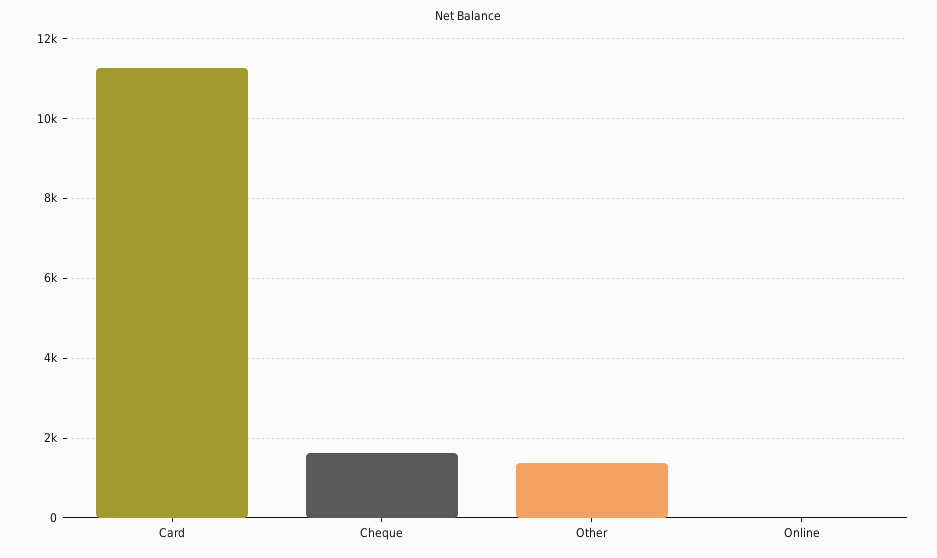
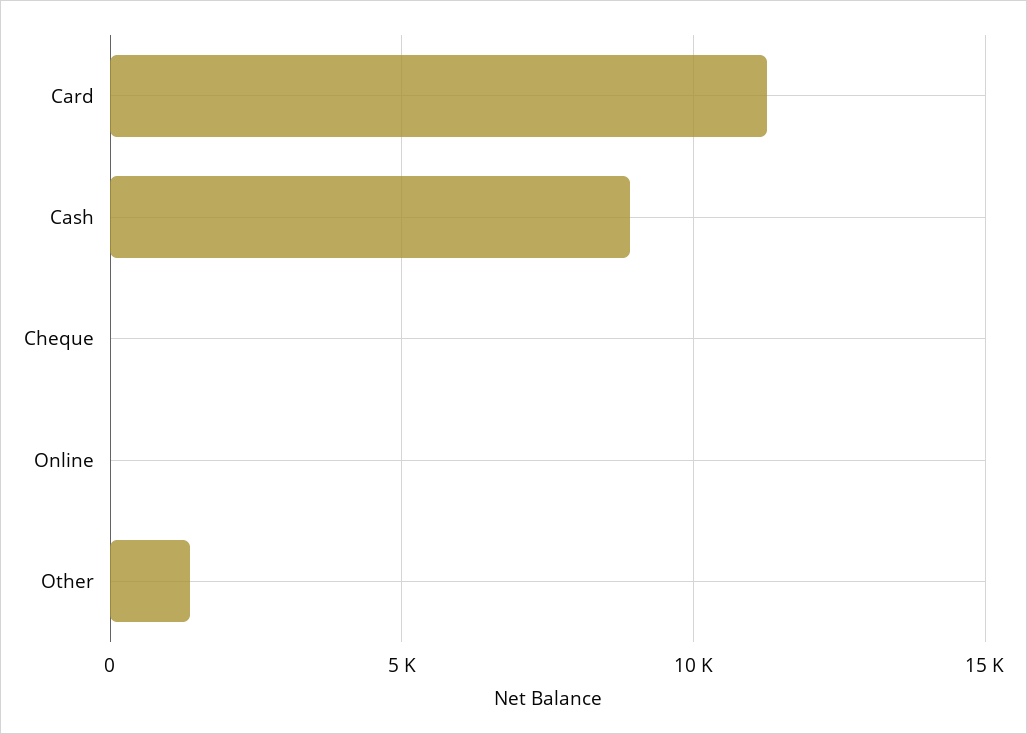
Cheque: 1600 -> 0
Cash: none -> 9000

